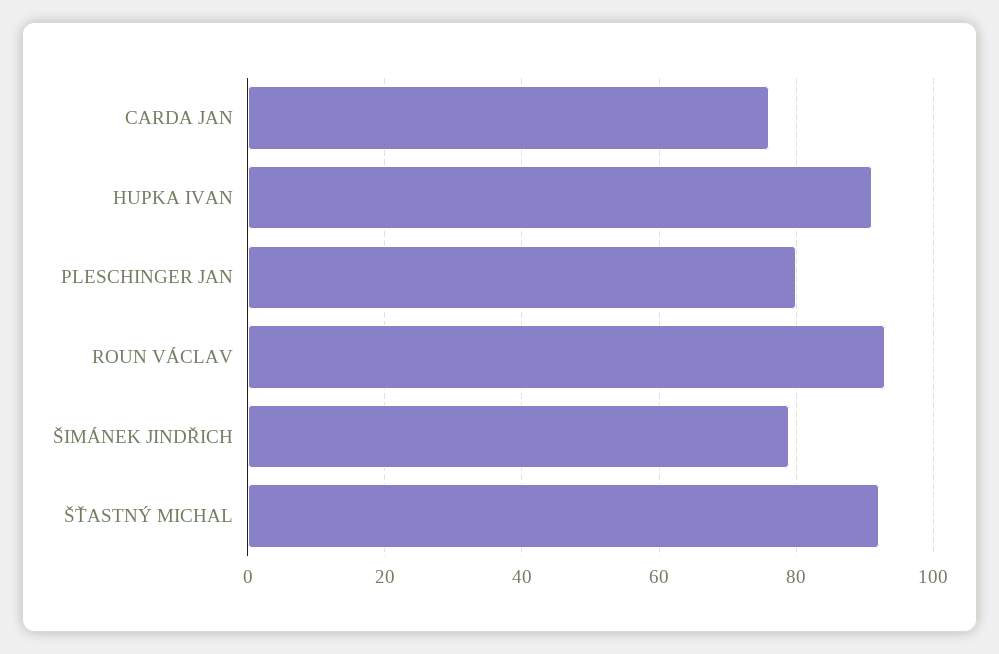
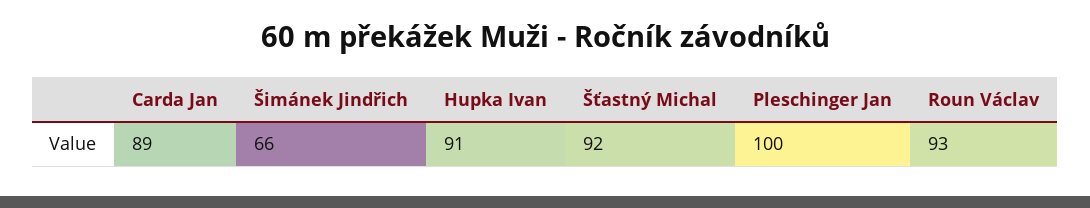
CARDA JAN: 75 -> 89
PLESCHINGER JAN: 80 -> 100
ŠIMÁNEK JINDŘICH: 80 -> 66

